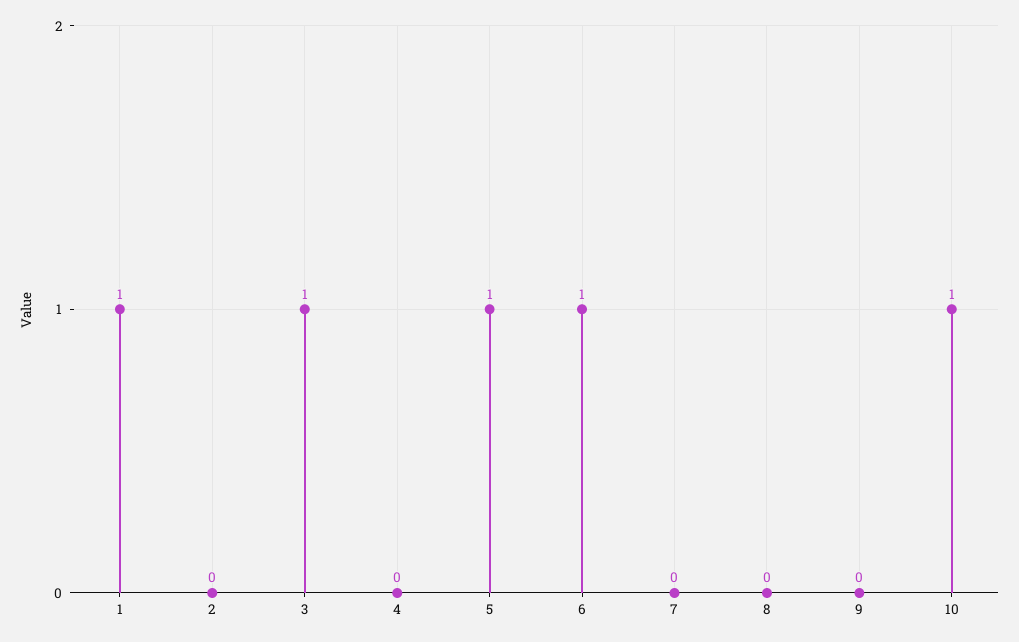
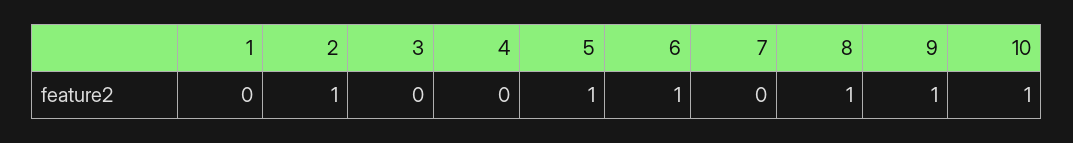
1: 1 -> 0
2: 0 -> 1
3: 1 -> 0
8: 0 -> 1
9: 0 -> 1

